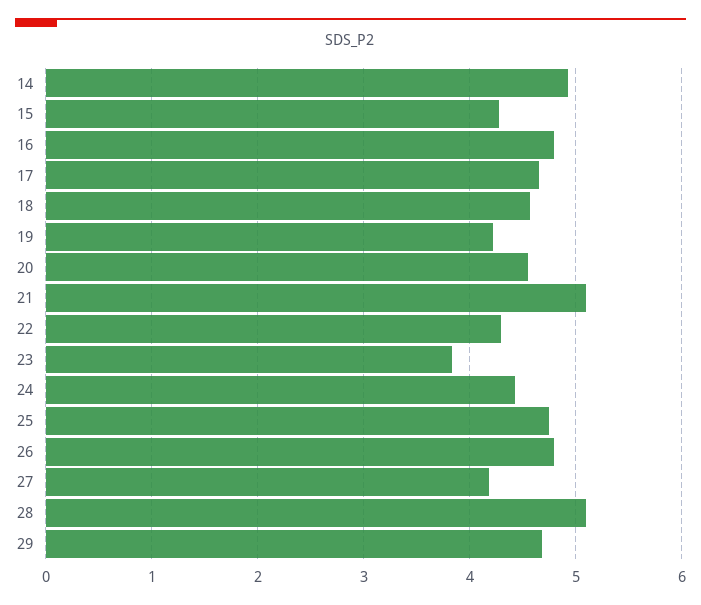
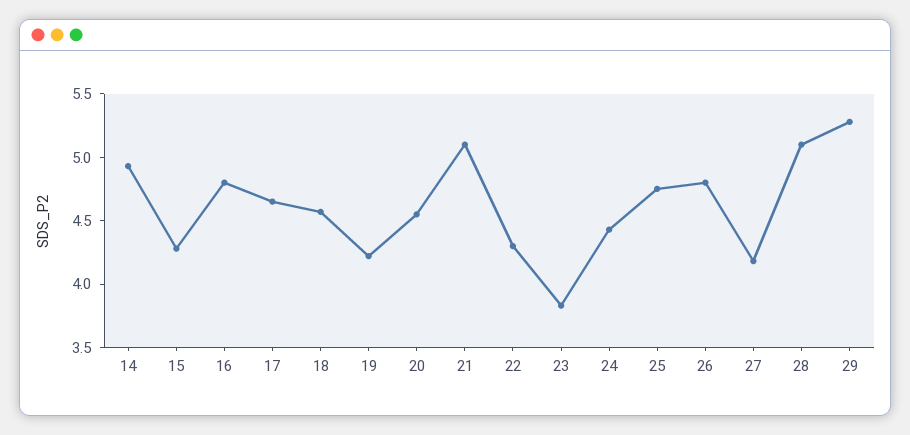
29: 4.7 -> 5.3

